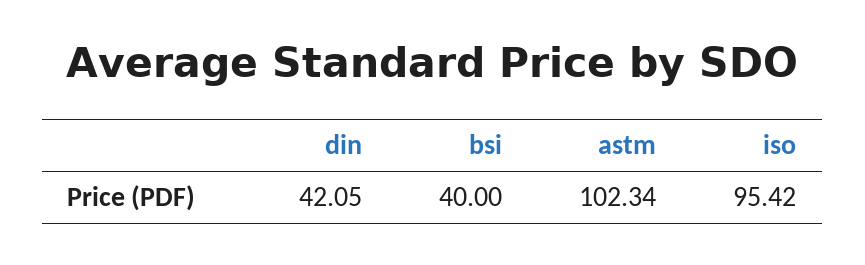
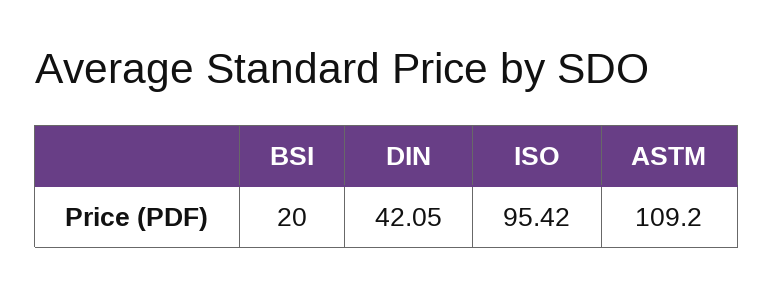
bsi: 40 -> 20
astm: 102.34 -> 109.2

